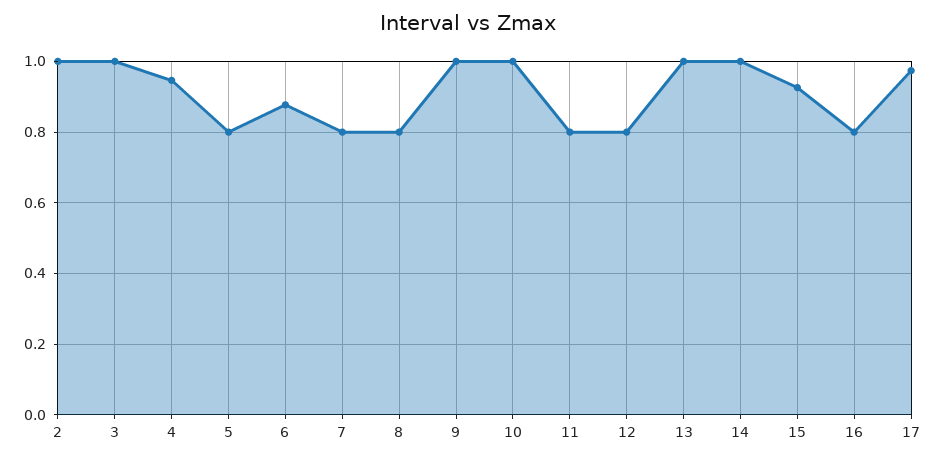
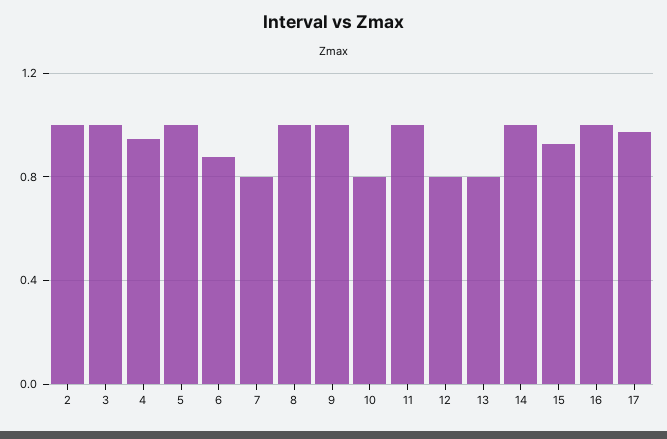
5: 0.8 -> 1
8: 0.8 -> 1
10: 1 -> 0.8
11: 0.8 -> 1
13: 1 -> 0.8
16: 0.8 -> 1

